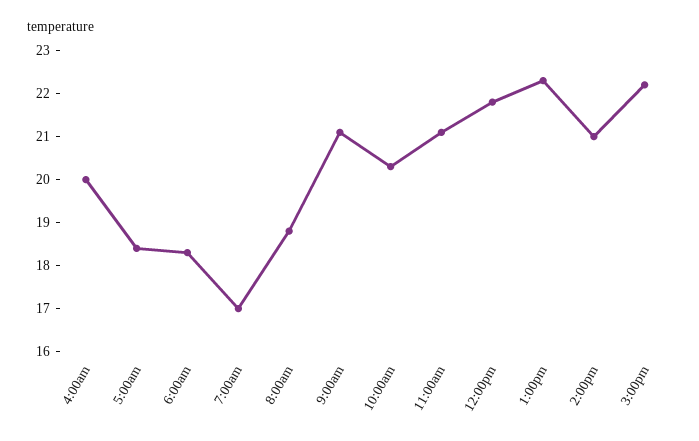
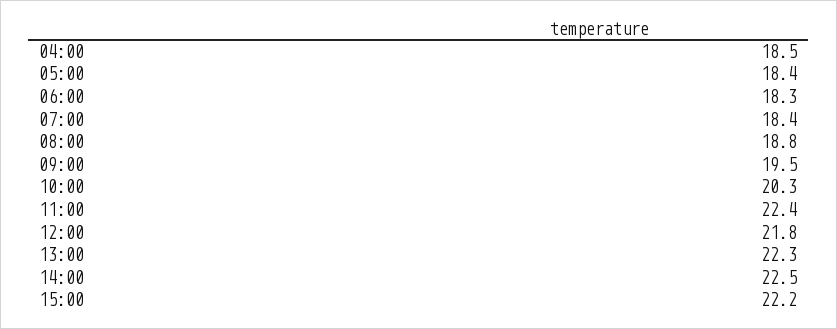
4:00am: 20 -> 18.5
7:00am: 17 -> 18.4
9:00am: 21 -> 19.5
11:00am: 21 -> 22.4
2:00pm: 21 -> 22.5

